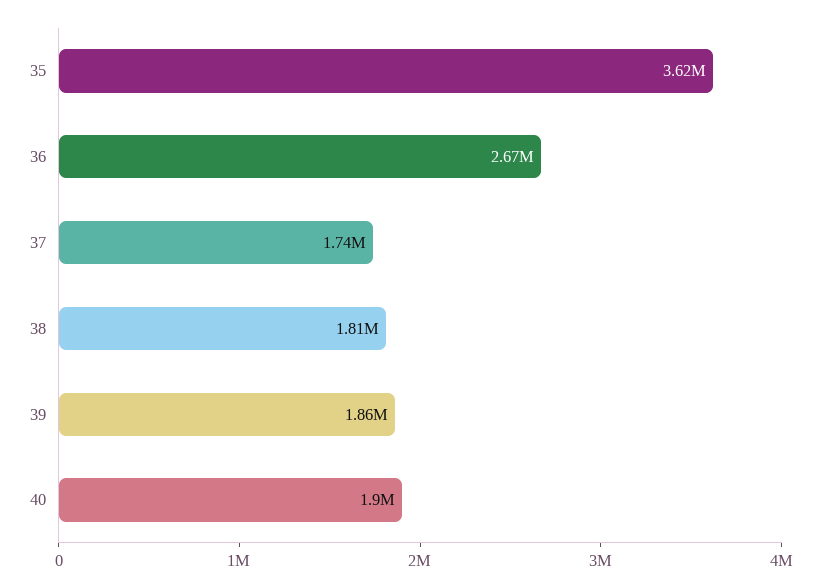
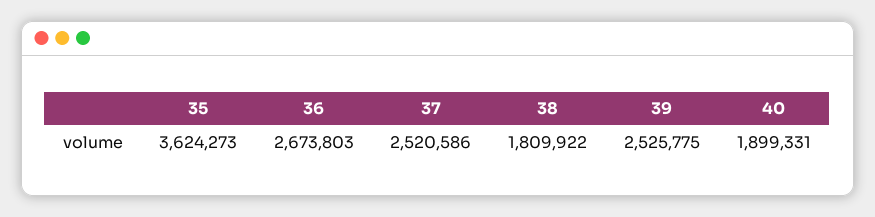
37: 1740000 -> 2520586
39: 1860000 -> 2525775

